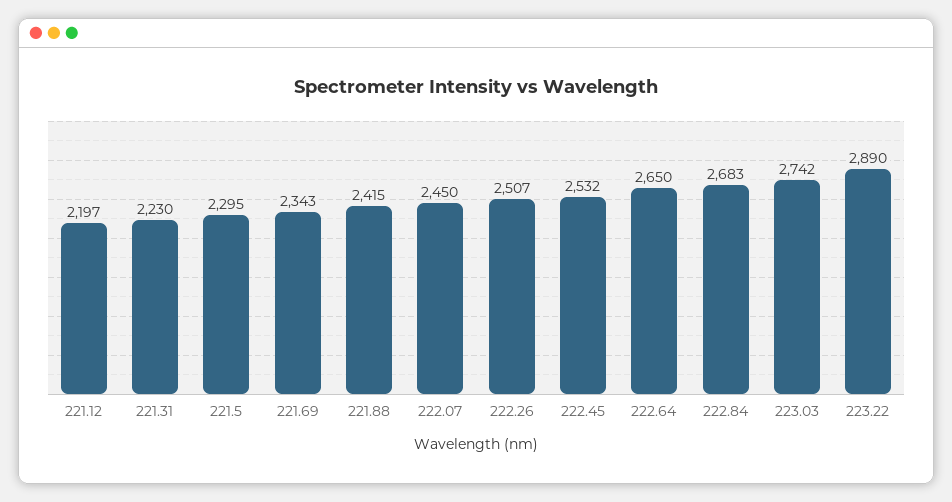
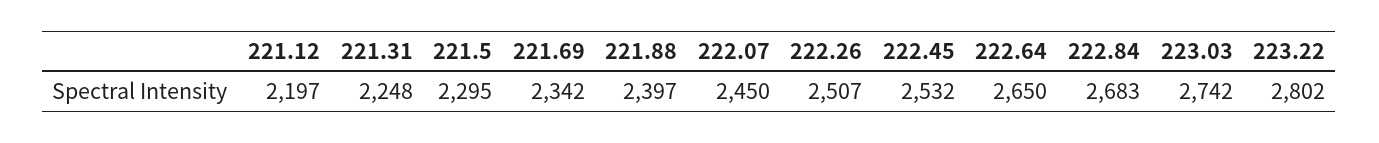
221.31: 2230 -> 2248
221.69: 2343 -> 2342
221.88: 2415 -> 2397
223.22: 2890 -> 2802

